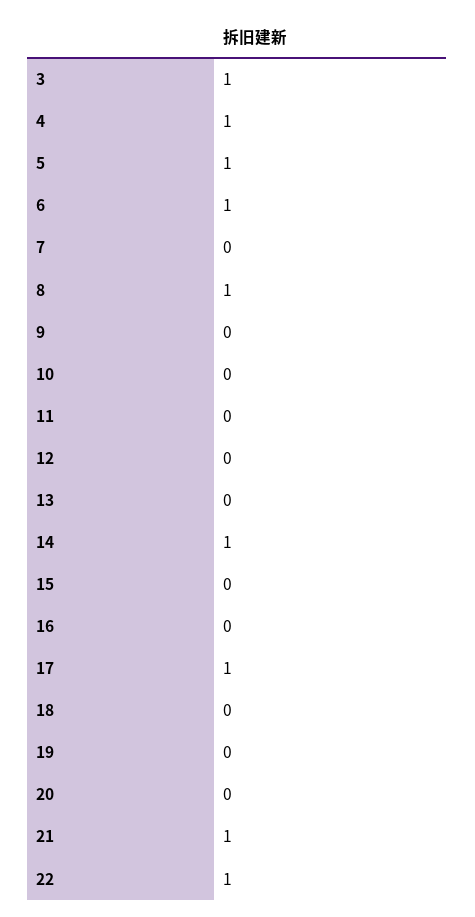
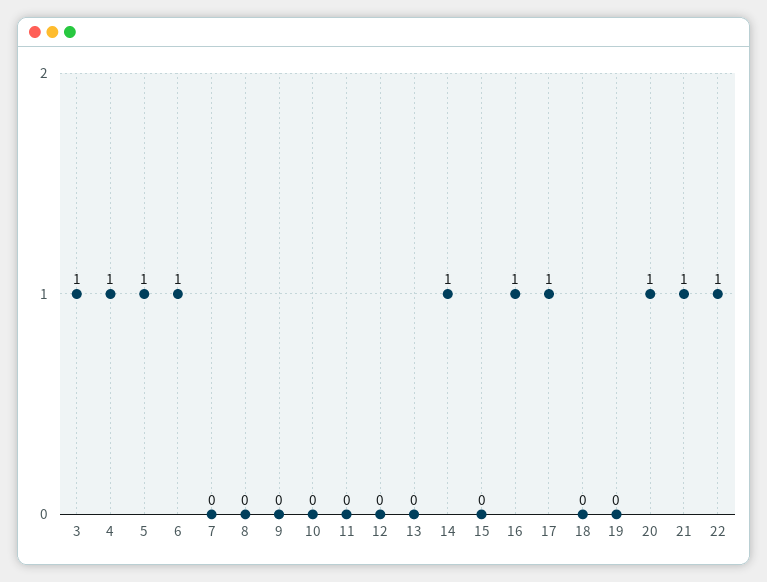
8: 1 -> 0
16: 0 -> 1
20: 0 -> 1

